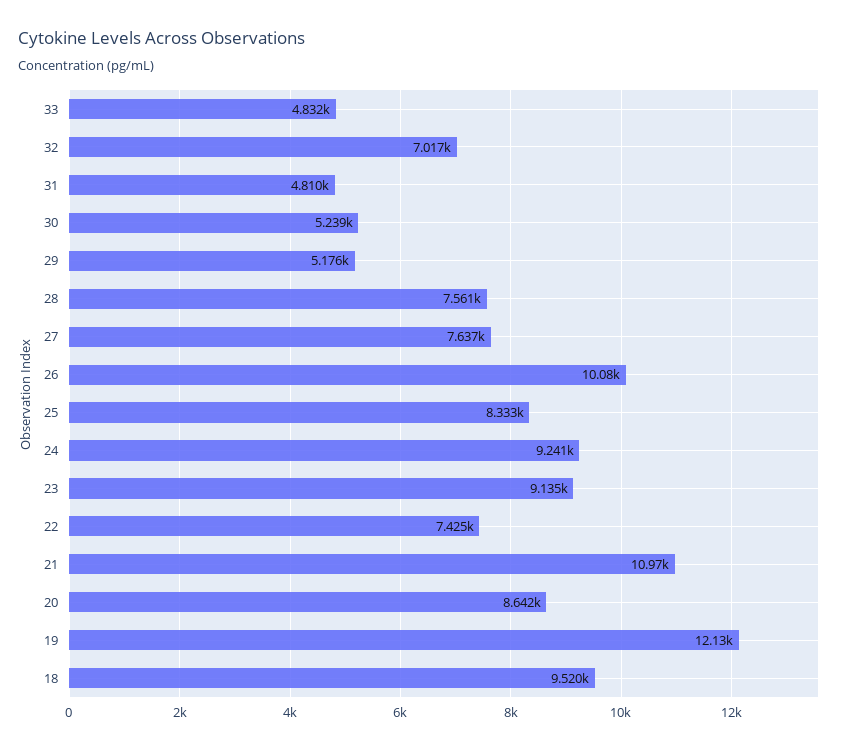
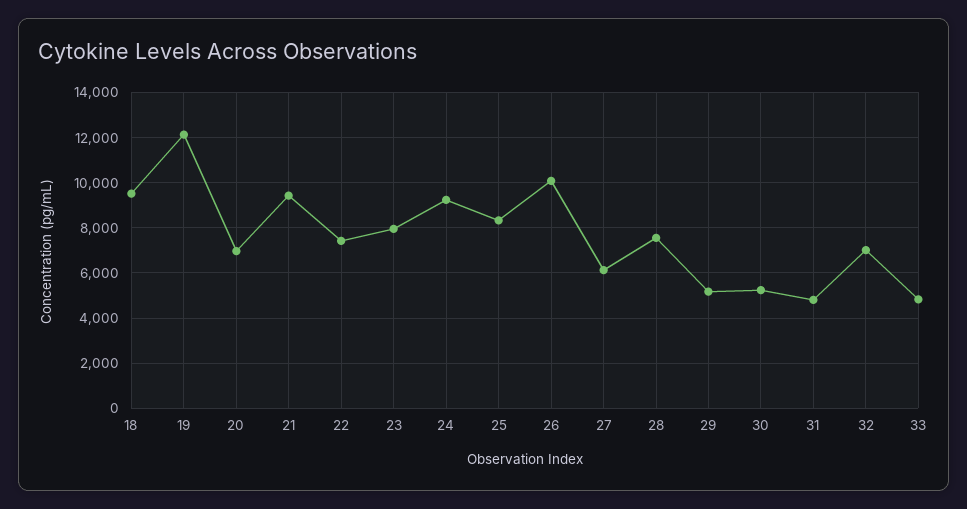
27: 7637 -> 6000
23: 9135 -> 8000
21: 10970 -> 9500
20: 8642 -> 7000

